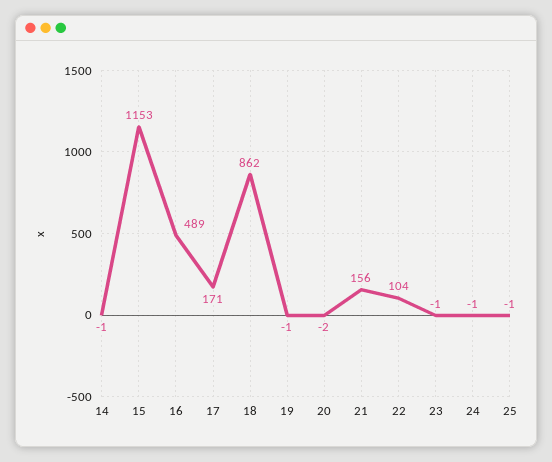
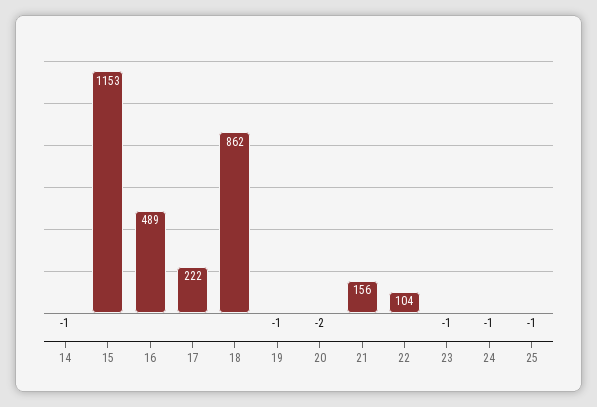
17: 171 -> 222

